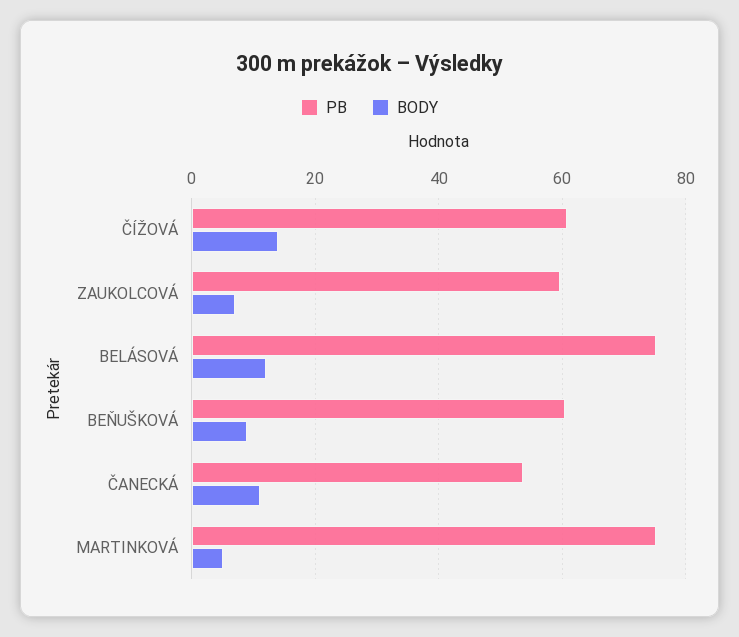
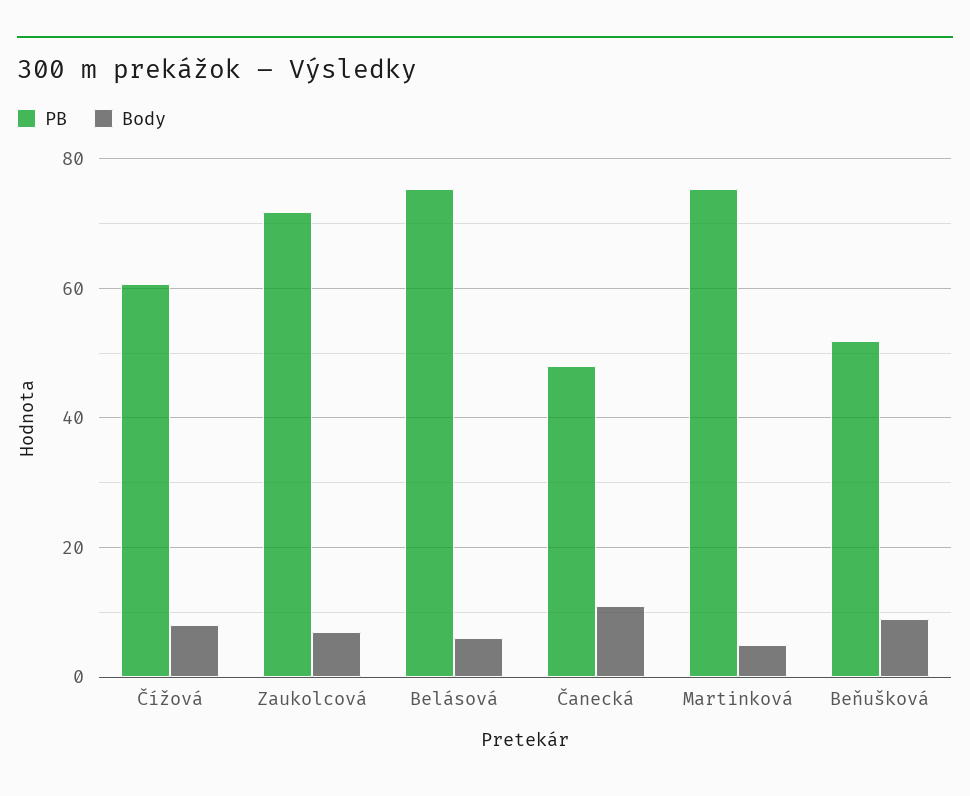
BODY, ČÍŽOVÁ: 14 -> 8
PB, ZAUKOLCOVÁ: 60 -> 72
BODY, BELÁSOVÁ: 12 -> 6
PB, BEŇUŠKOVÁ: 60 -> 52
PB, ČANECKÁ: 54 -> 48

